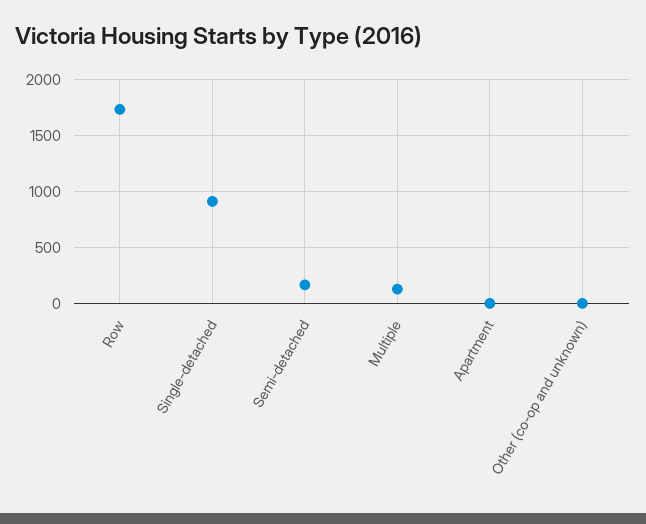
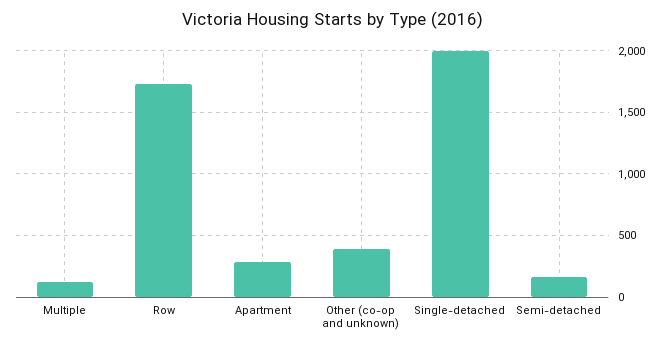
Single-detached: 900 -> 2000
Apartment: 0 -> 300
Other (co-op and unknown): 0 -> 400

